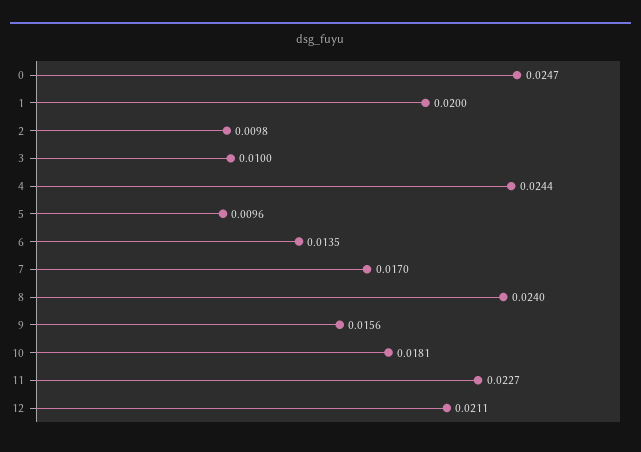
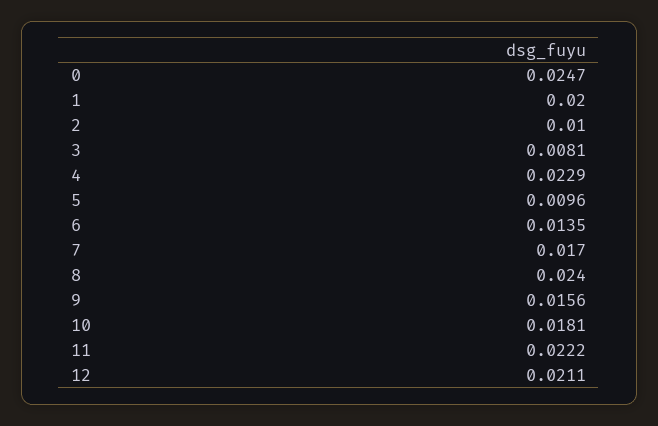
2: 0.0098 -> 0.01
3: 0.01 -> 0.0081
4: 0.0244 -> 0.0229
11: 0.0227 -> 0.0222

